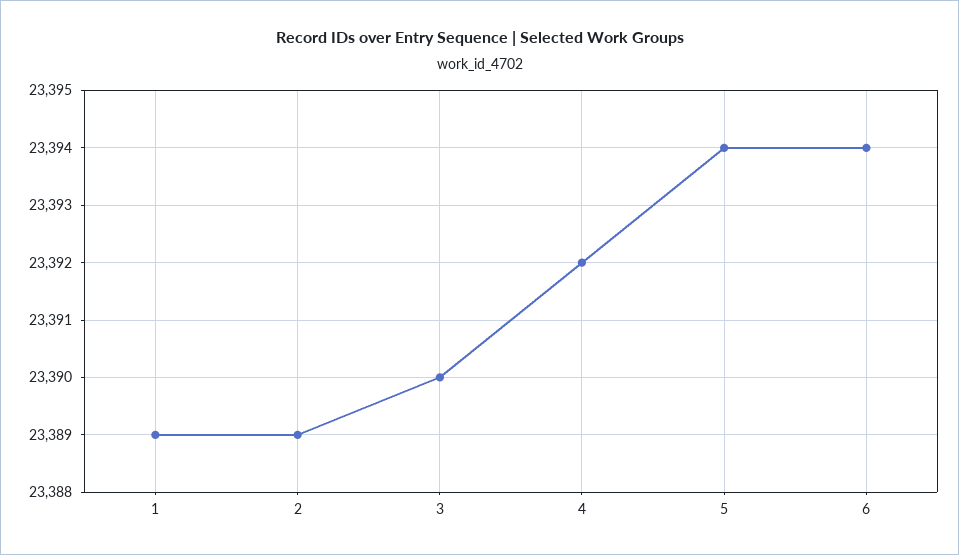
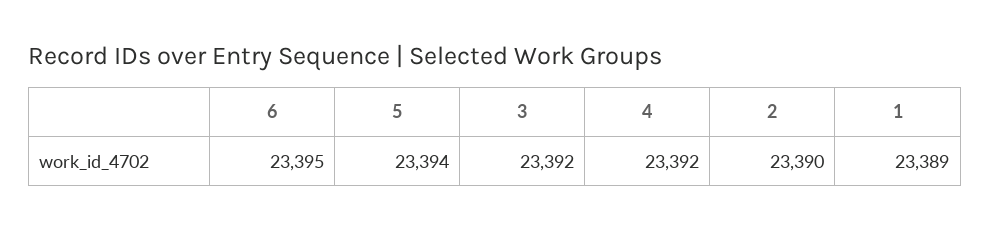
2: 23389 -> 23390
3: 23390 -> 23392
6: 23394 -> 23395

